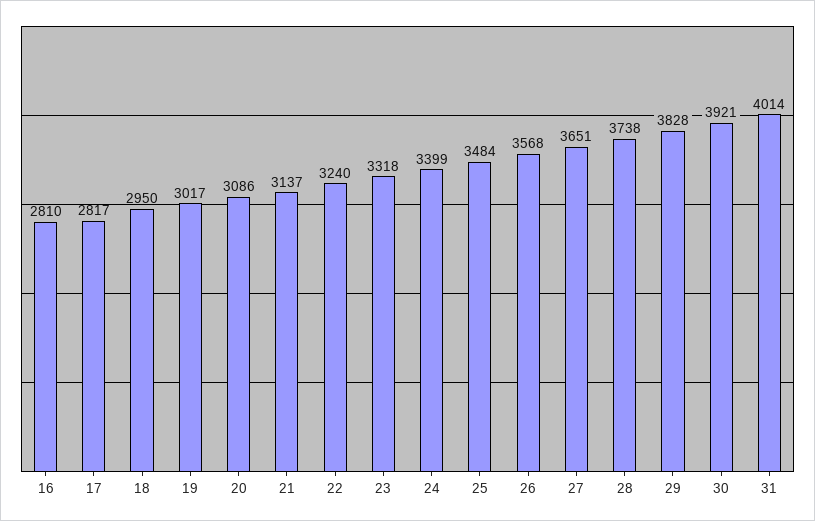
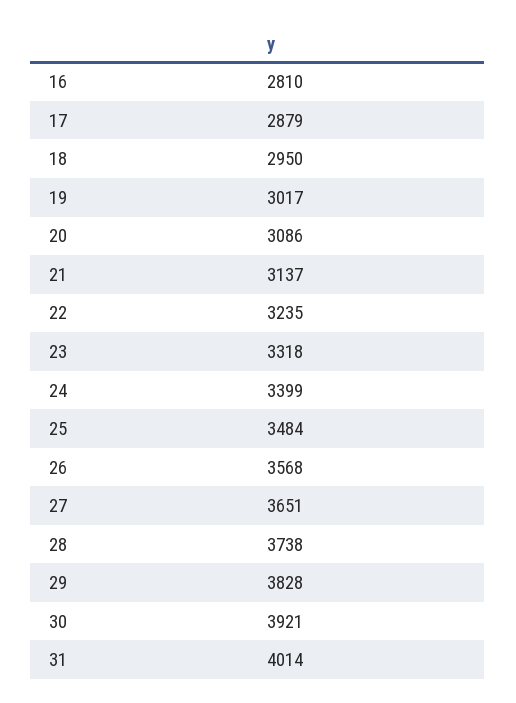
17: 2817 -> 2879
22: 3240 -> 3235

